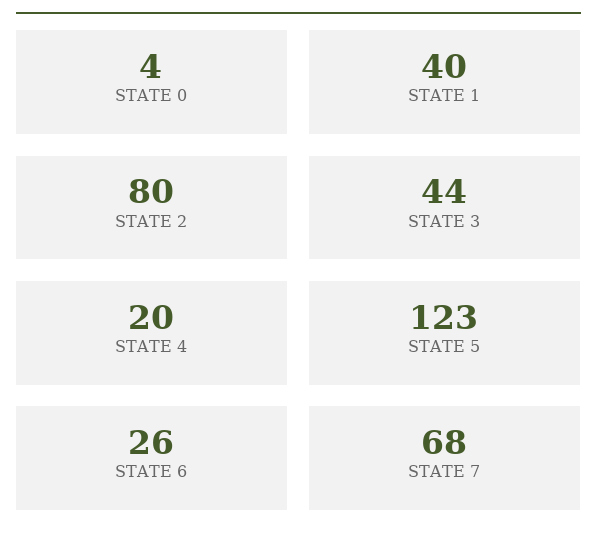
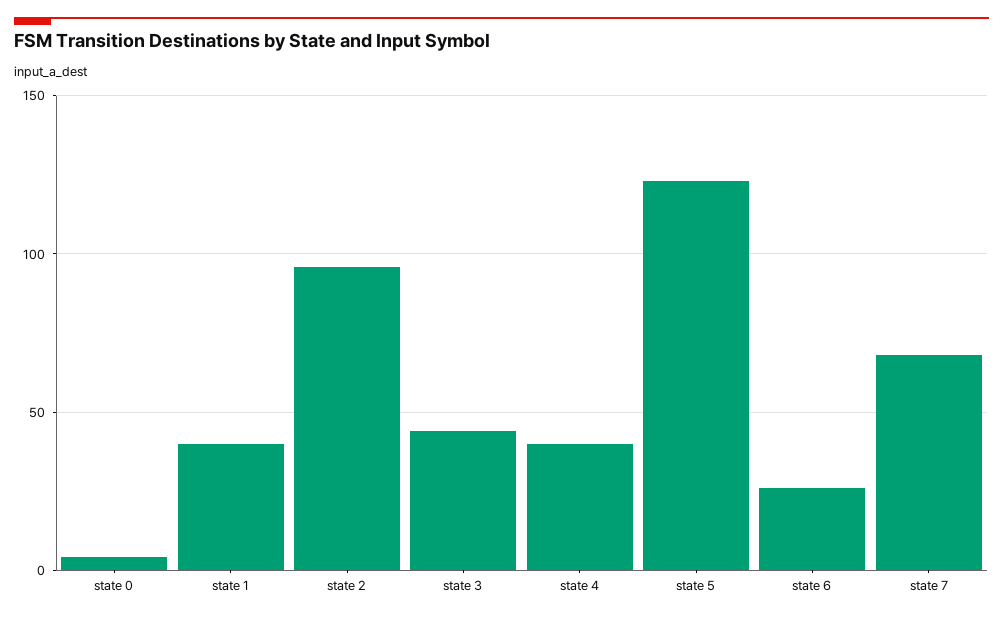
STATE 2: 80 -> 95
STATE 4: 20 -> 40

